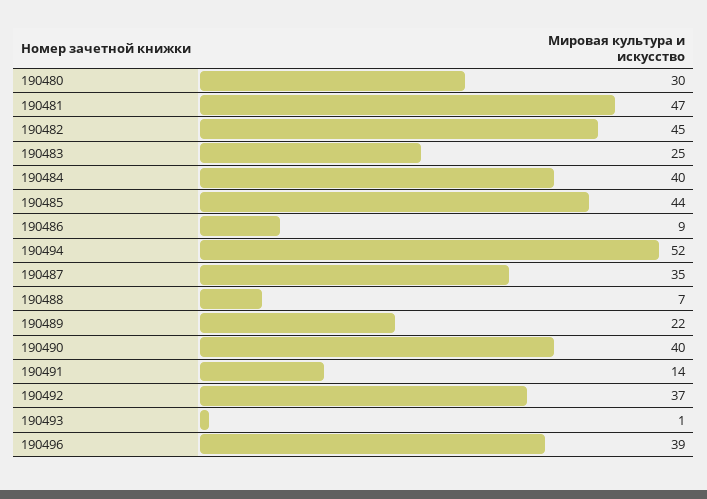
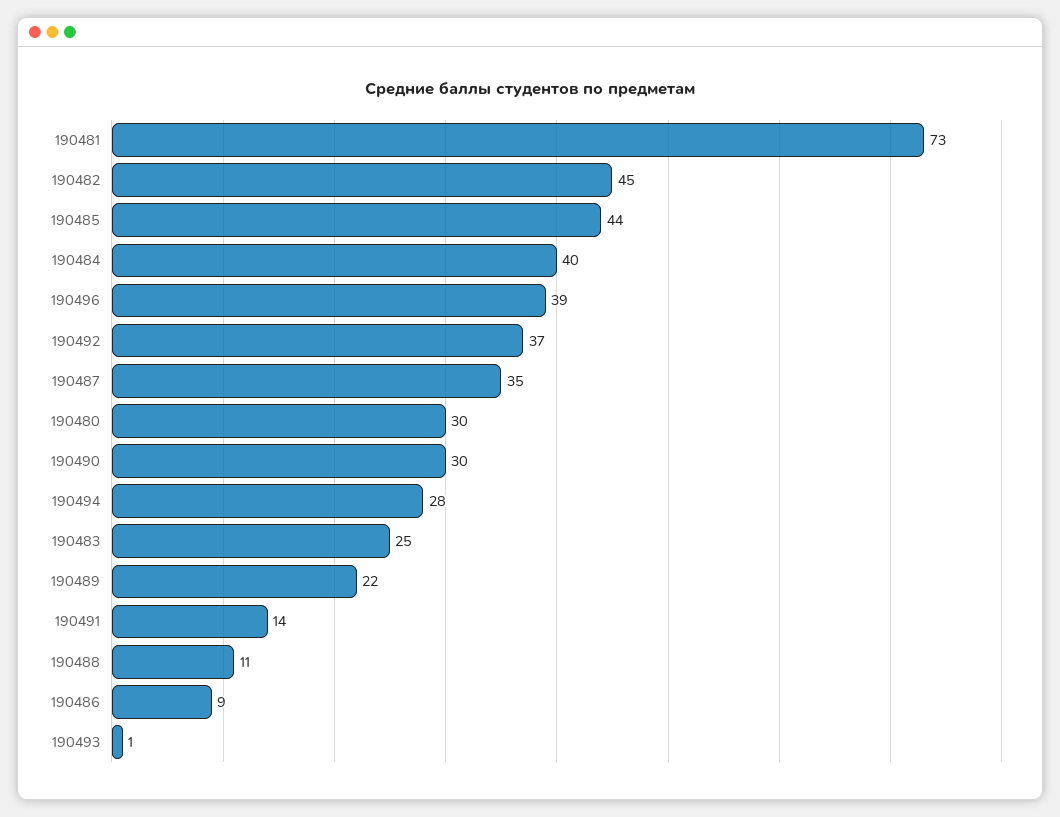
190481: 47 -> 73
190494: 52 -> 28
190488: 7 -> 11
190490: 40 -> 30

